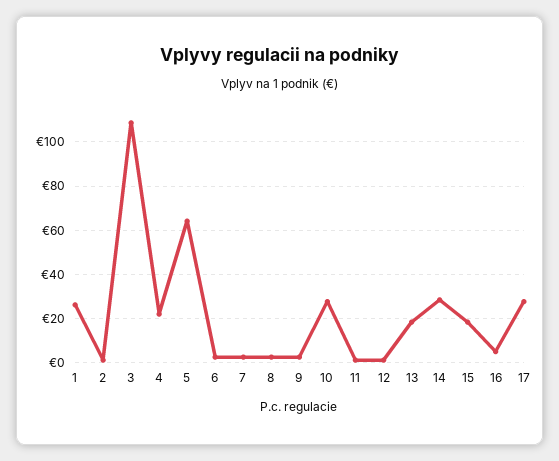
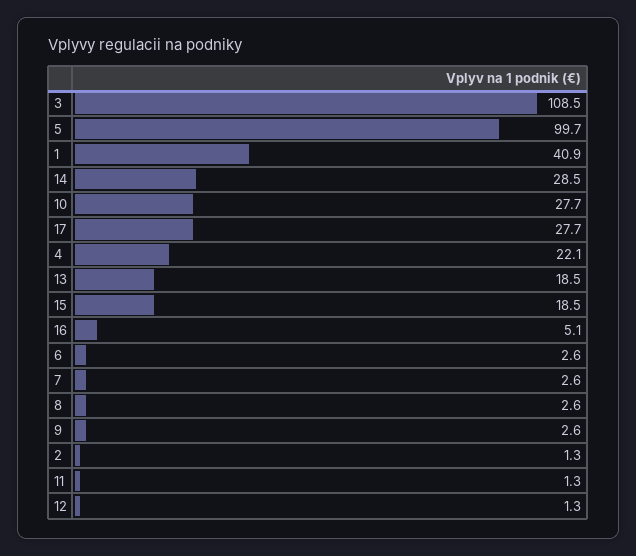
1: 25 -> 40.9
5: 65 -> 99.7

